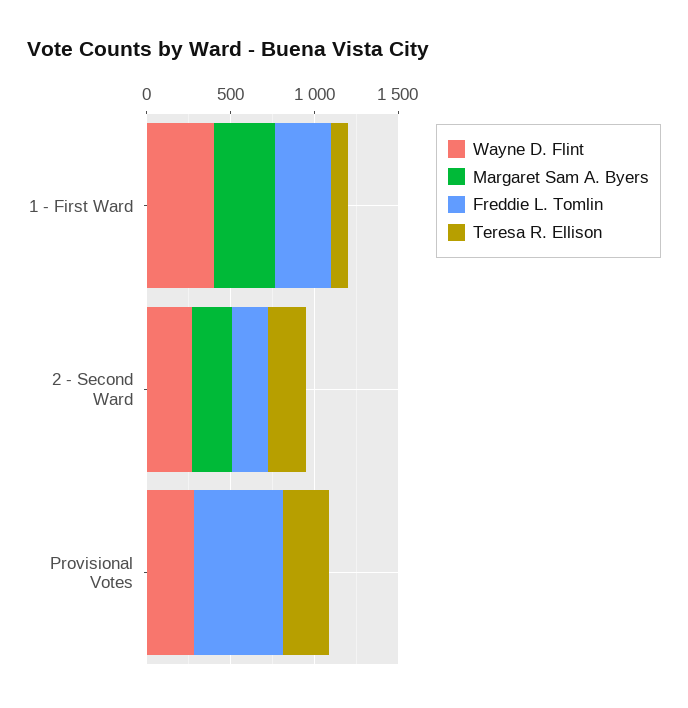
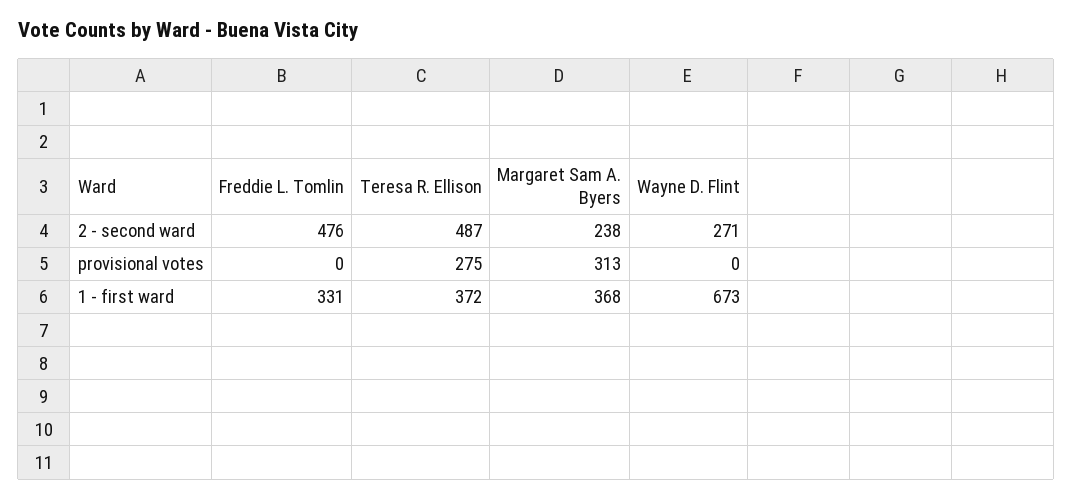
Wayne D. Flint, 1 - First Ward: 400 -> 673
Teresa R. Ellison, 1 - First Ward: 100 -> 372
Freddie L. Tomlin, 2 - Second Ward: 200 -> 476
Teresa R. Ellison, 2 - Second Ward: 200 -> 487
Wayne D. Flint, Provisional Votes: 300 -> 0
Margaret Sam A. Byers, Provisional Votes: 0 -> 313
Freddie L. Tomlin, Provisional Votes: 500 -> 0

